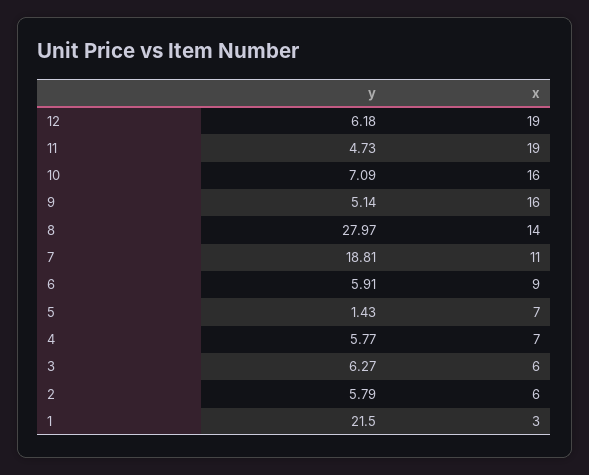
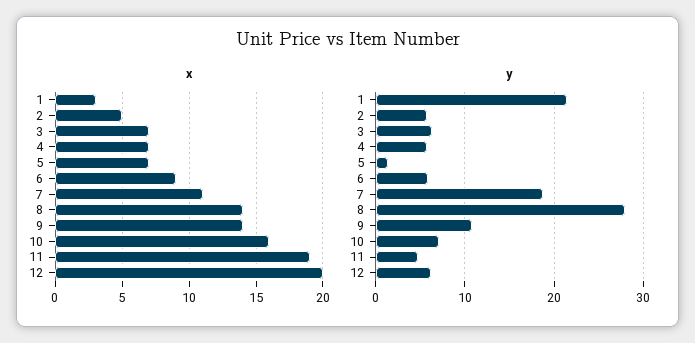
x, 12: 19 -> 20
y, 9: 5.14 -> 11
x, 9: 16 -> 14
x, 3: 6 -> 7
x, 2: 6 -> 5

